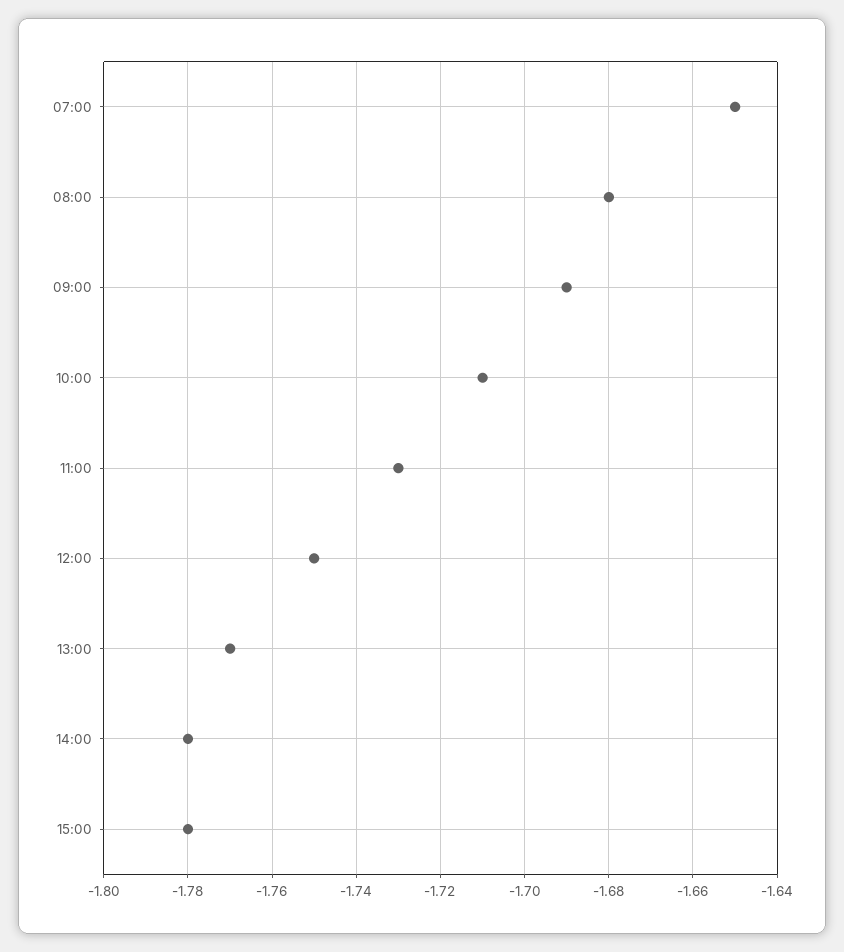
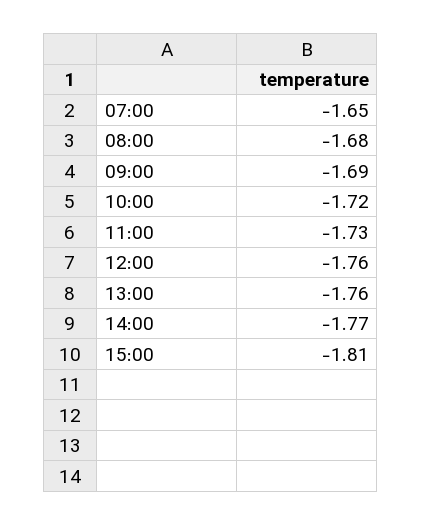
10:00: -1.71 -> -1.72
12:00: -1.75 -> -1.76
13:00: -1.77 -> -1.76
14:00: -1.78 -> -1.77
15:00: -1.78 -> -1.81

